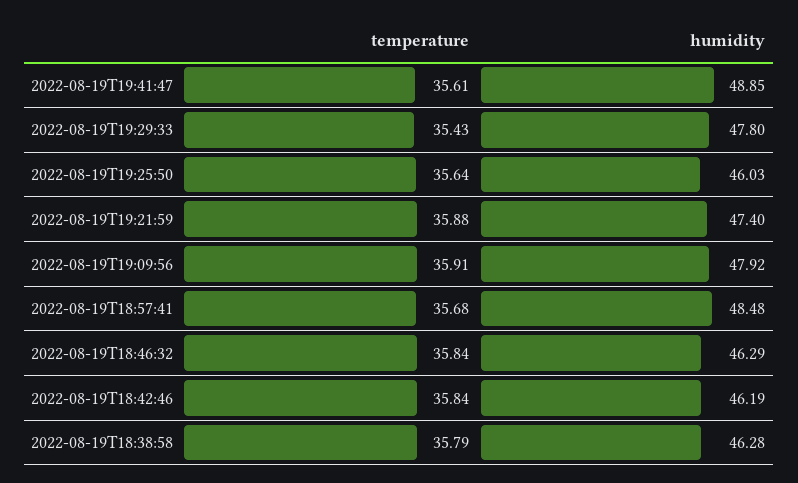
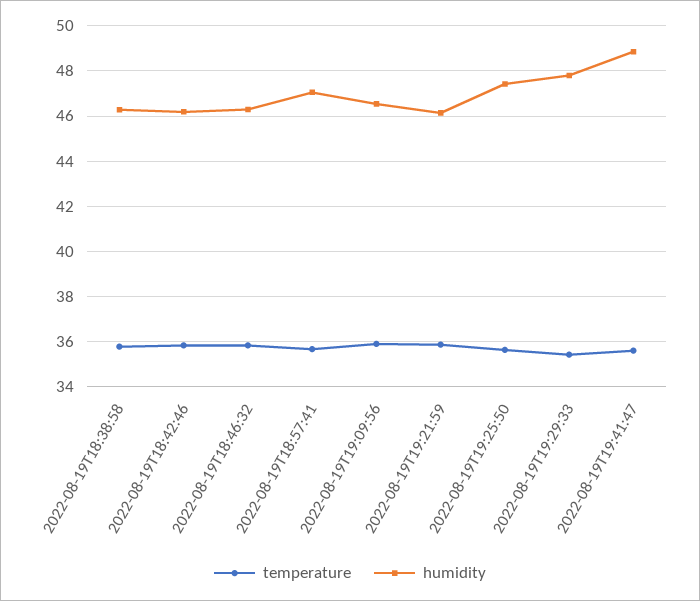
humidity, 2022-08-19T19:25:50: 46.03 -> 47.5
humidity, 2022-08-19T19:21:59: 47.4 -> 46
humidity, 2022-08-19T19:09:56: 47.92 -> 46.5
humidity, 2022-08-19T18:57:41: 48.48 -> 47

